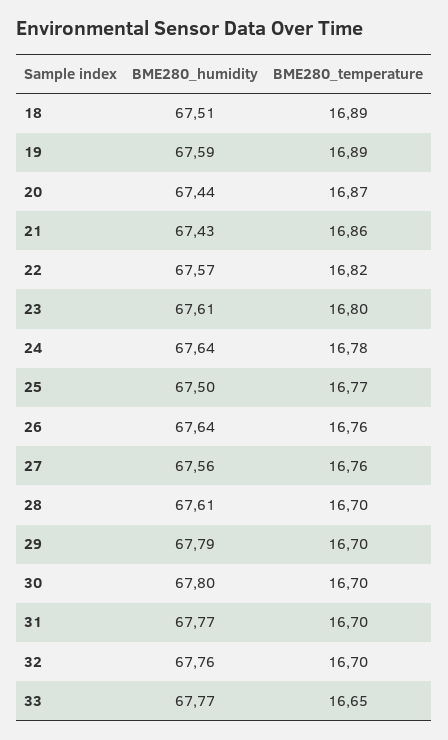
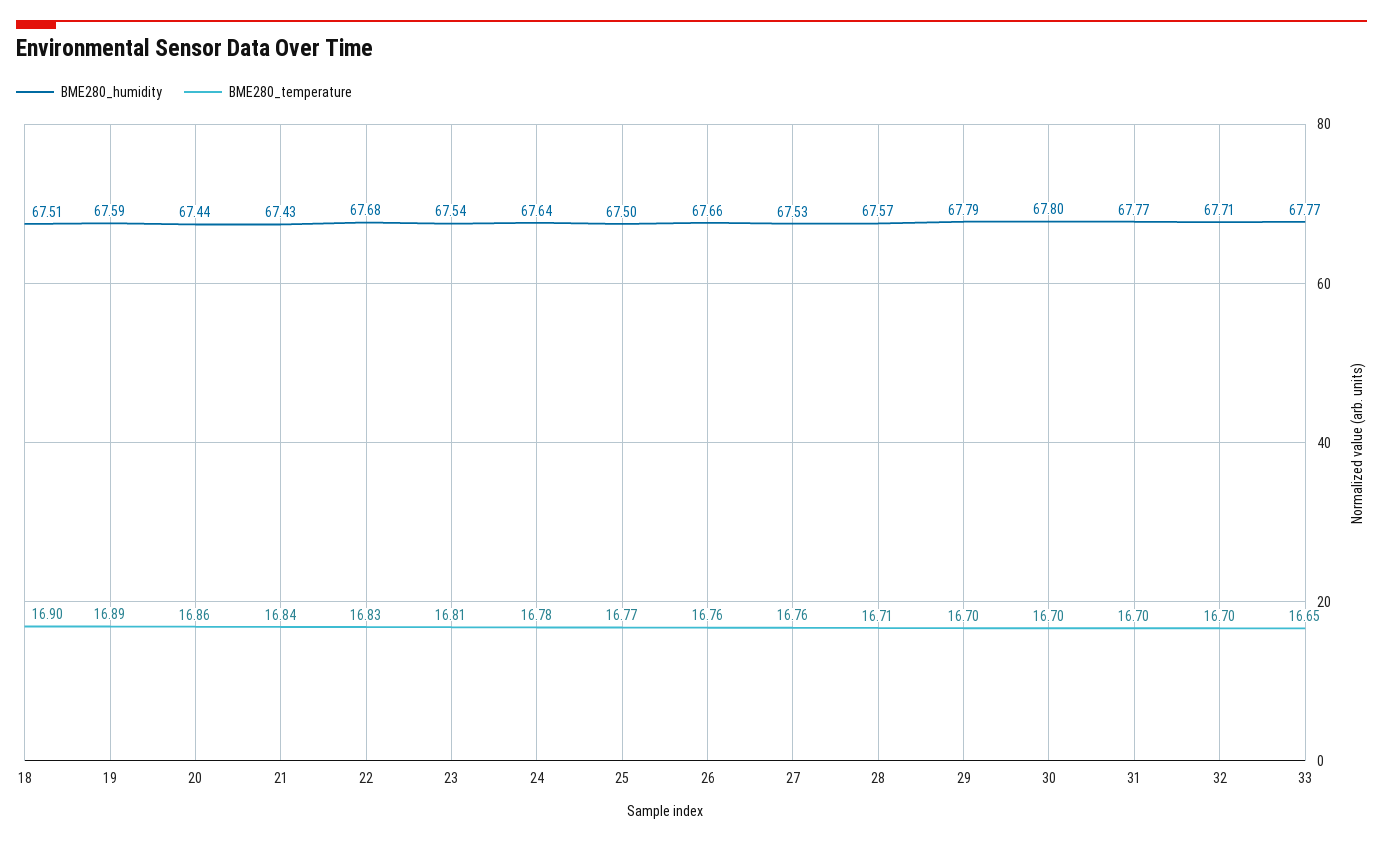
BME280_temperature, 18: 16.89 -> 16.9
BME280_temperature, 20: 16.87 -> 16.86
BME280_temperature, 21: 16.86 -> 16.84
BME280_humidity, 22: 67.57 -> 67.68
BME280_temperature, 22: 16.82 -> 16.83
BME280_humidity, 23: 67.61 -> 67.54
BME280_temperature, 23: 16.8 -> 16.81
BME280_humidity, 26: 67.64 -> 67.66
BME280_humidity, 27: 67.56 -> 67.53
BME280_humidity, 28: 67.61 -> 67.57
BME280_temperature, 28: 16.7 -> 16.71
BME280_humidity, 32: 67.76 -> 67.71

